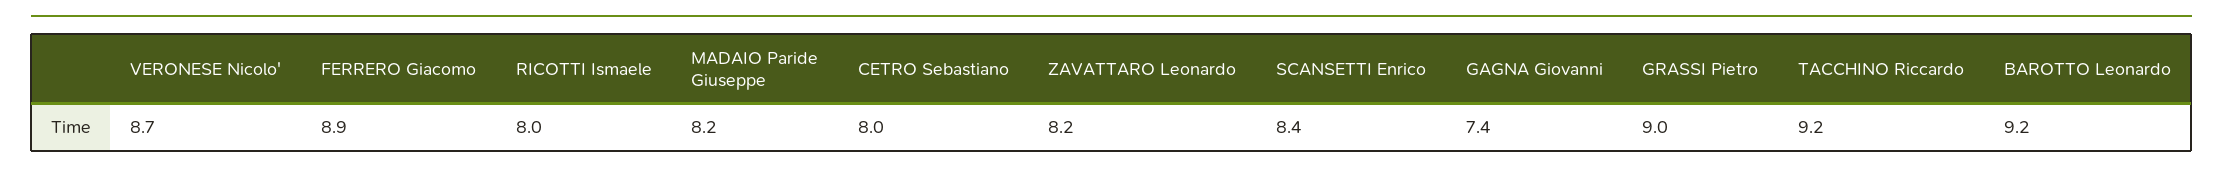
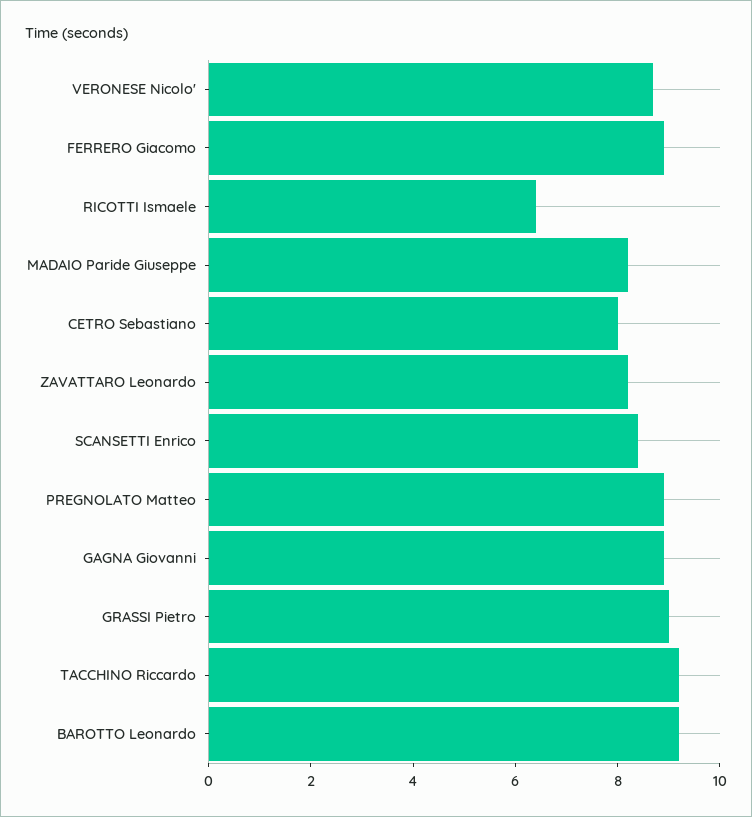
RICOTTI Ismaele: 8 -> 6.5
GAGNA Giovanni: 7.4 -> 9
PREGNOLATO Matteo: none -> 9

